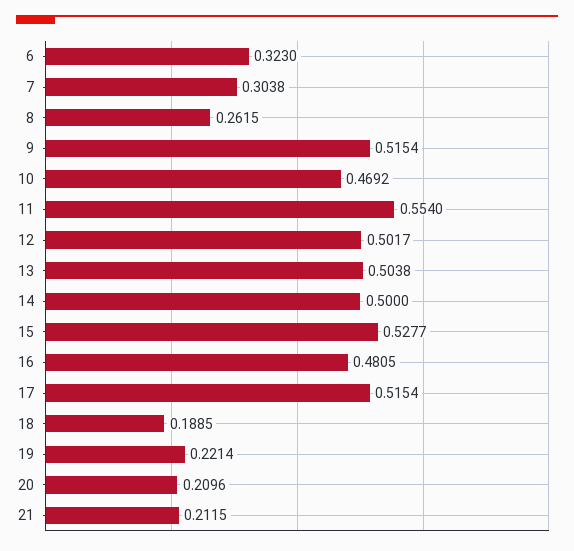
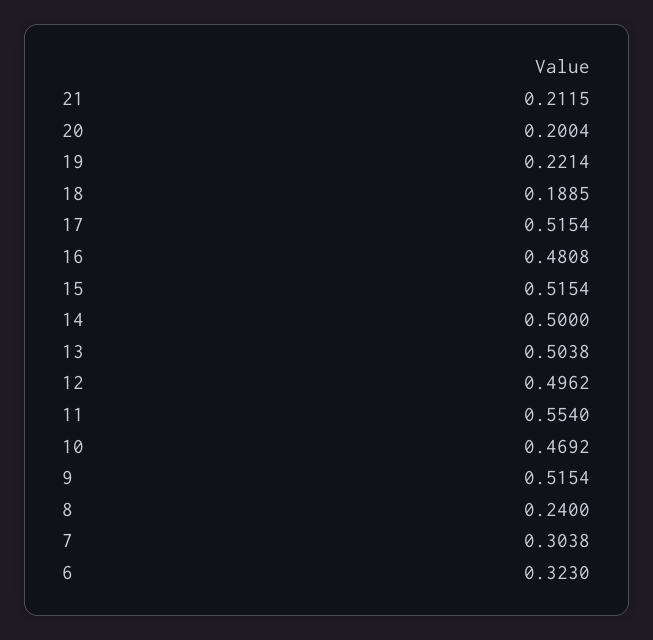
8: 0.2615 -> 0.24
12: 0.5017 -> 0.4962
15: 0.5277 -> 0.5154
16: 0.4805 -> 0.4808
20: 0.2096 -> 0.2004

